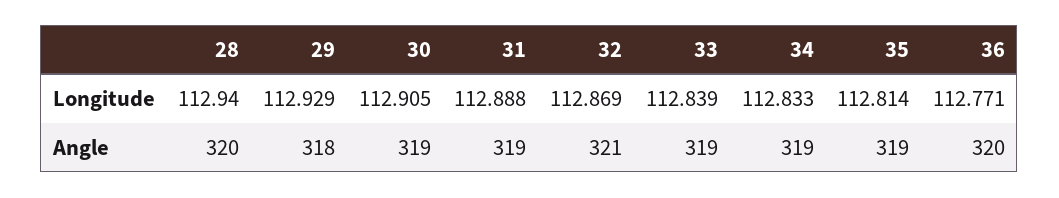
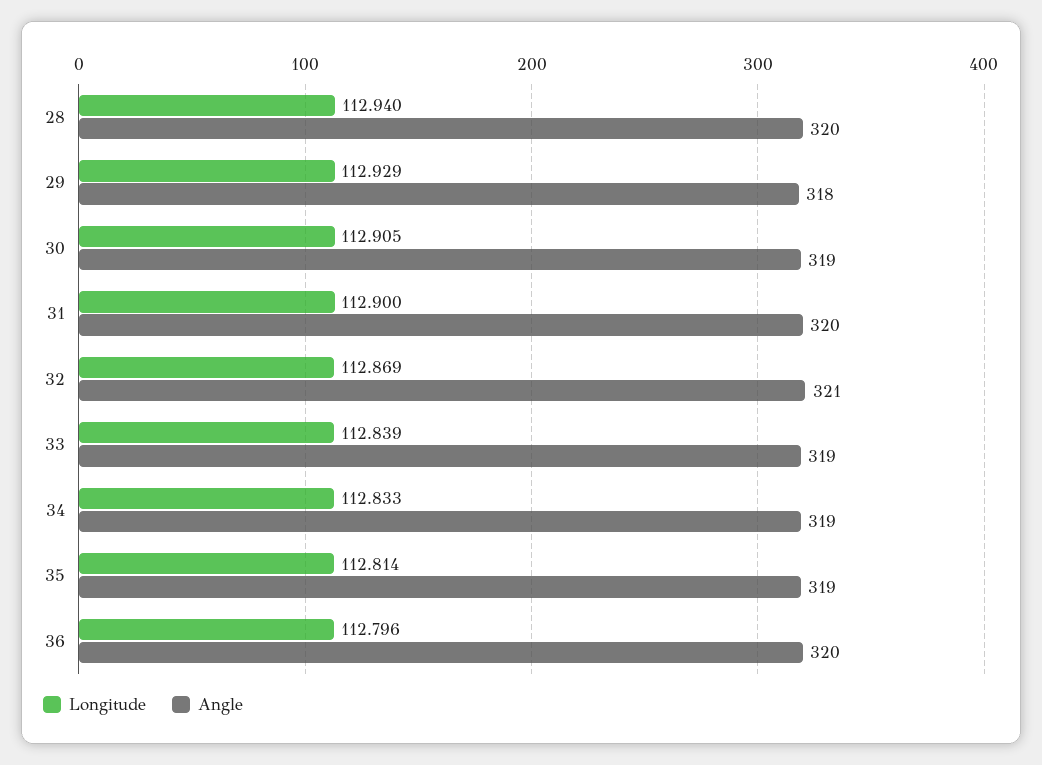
Longitude, 31: 112.888 -> 112.9
Longitude, 36: 112.771 -> 112.796
Angle, 31: 319 -> 320

